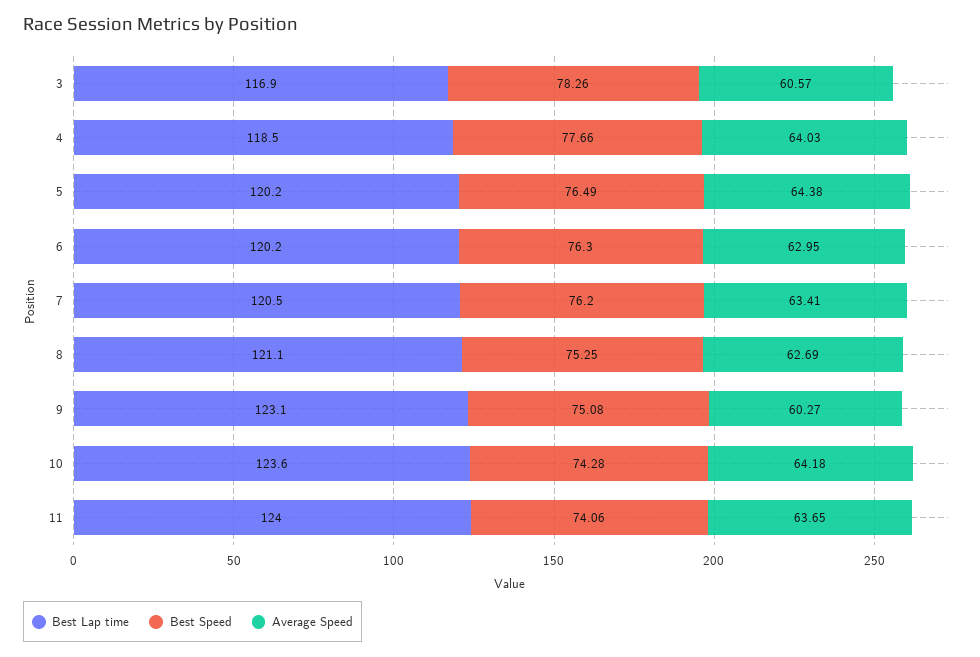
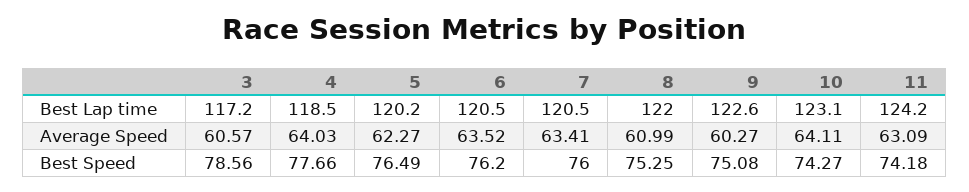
Best Lap time, 3: 116.9 -> 117.2
Best Speed, 3: 78.26 -> 78.56
Average Speed, 5: 64.38 -> 62.27
Best Lap time, 6: 120.2 -> 120.5
Best Speed, 6: 76.3 -> 76.2
Average Speed, 6: 62.95 -> 63.52
Best Speed, 7: 76.2 -> 76
Best Lap time, 8: 121.1 -> 122
Average Speed, 8: 62.69 -> 60.99
Best Lap time, 9: 123.1 -> 122.6
Best Lap time, 10: 123.6 -> 123.1
Best Speed, 10: 74.28 -> 74.27
Average Speed, 10: 64.18 -> 64.11
Best Lap time, 11: 124 -> 124.2
Best Speed, 11: 74.06 -> 74.18
Average Speed, 11: 63.65 -> 63.09

